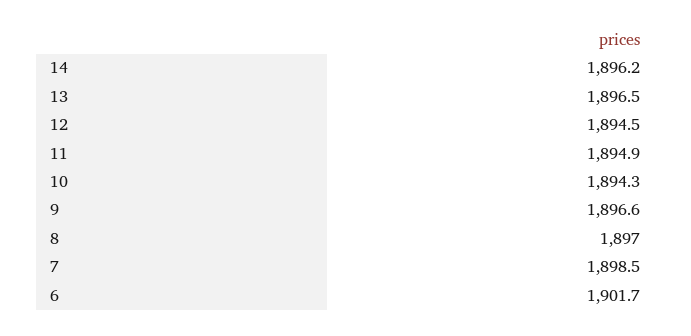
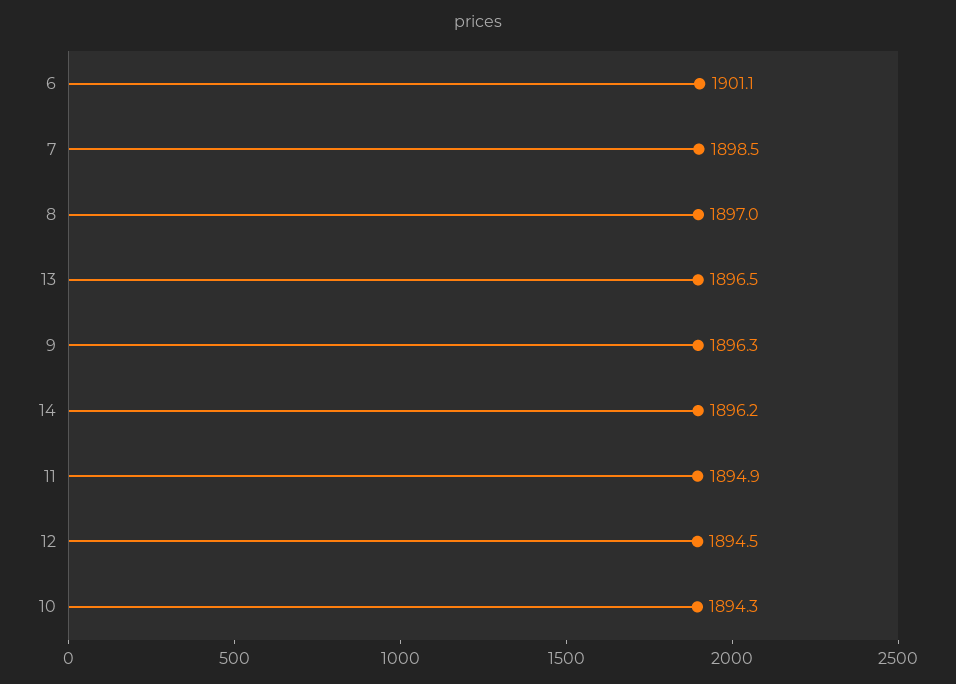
9: 1896.6 -> 1896.3
6: 1901.7 -> 1901.1

